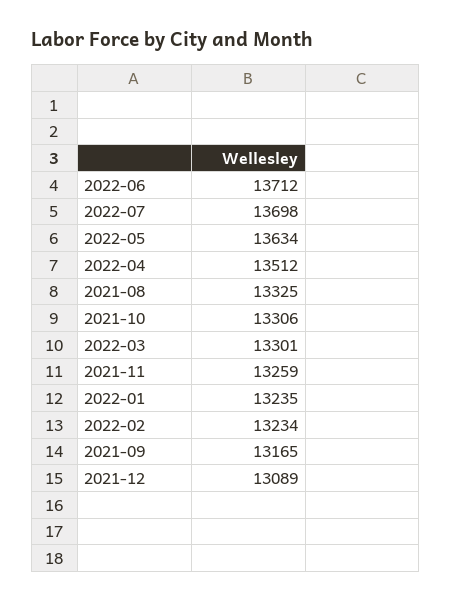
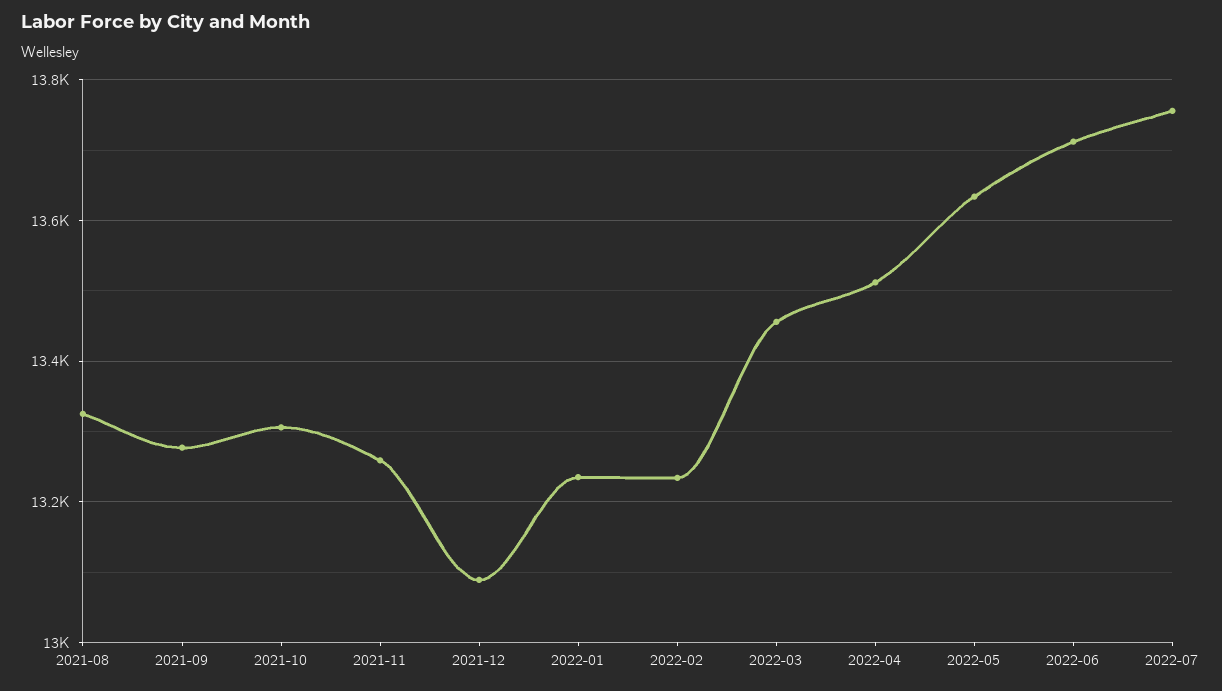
2022-07: 13698 -> 13760
2022-03: 13301 -> 13460
2021-09: 13165 -> 13280

